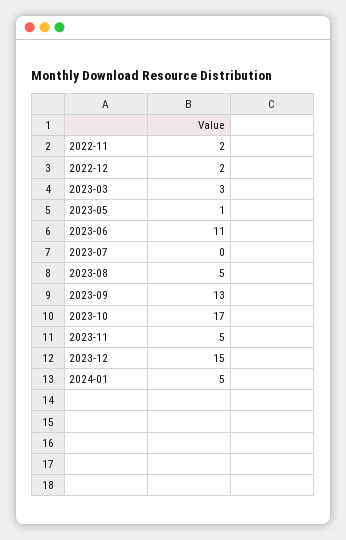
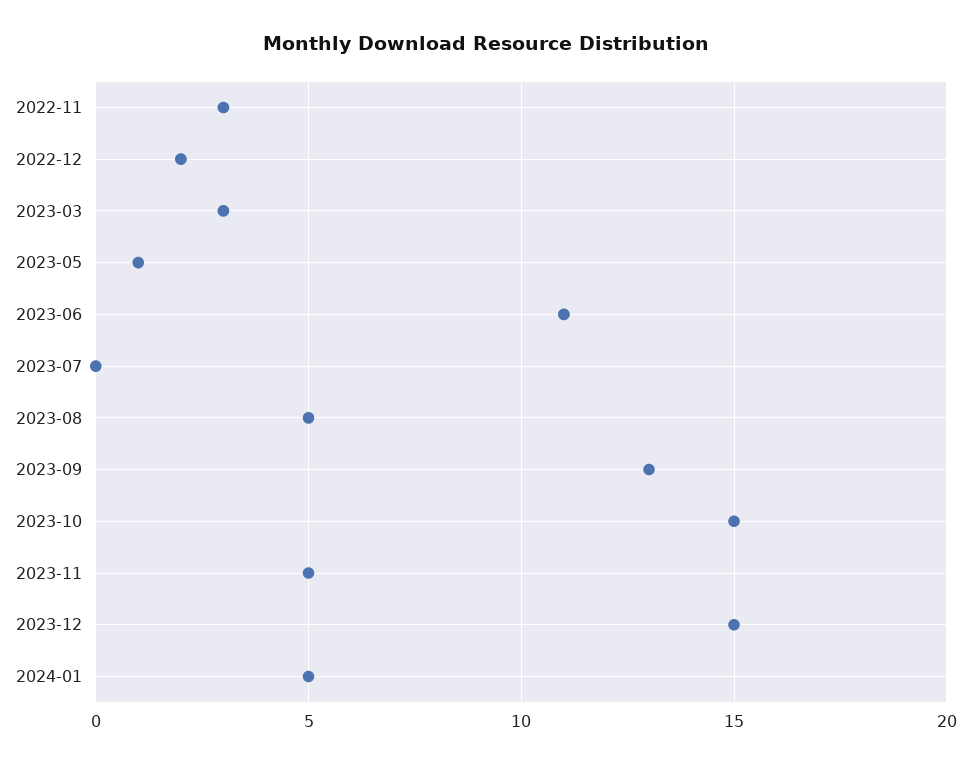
2022-11: 2 -> 3
2023-10: 17 -> 15

